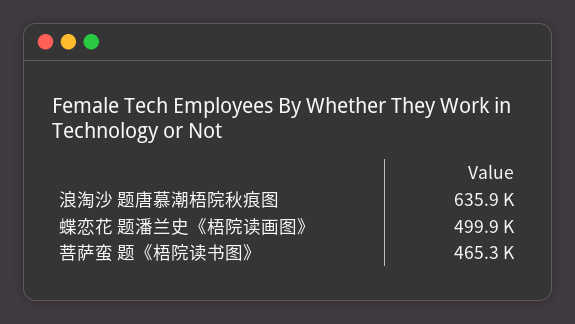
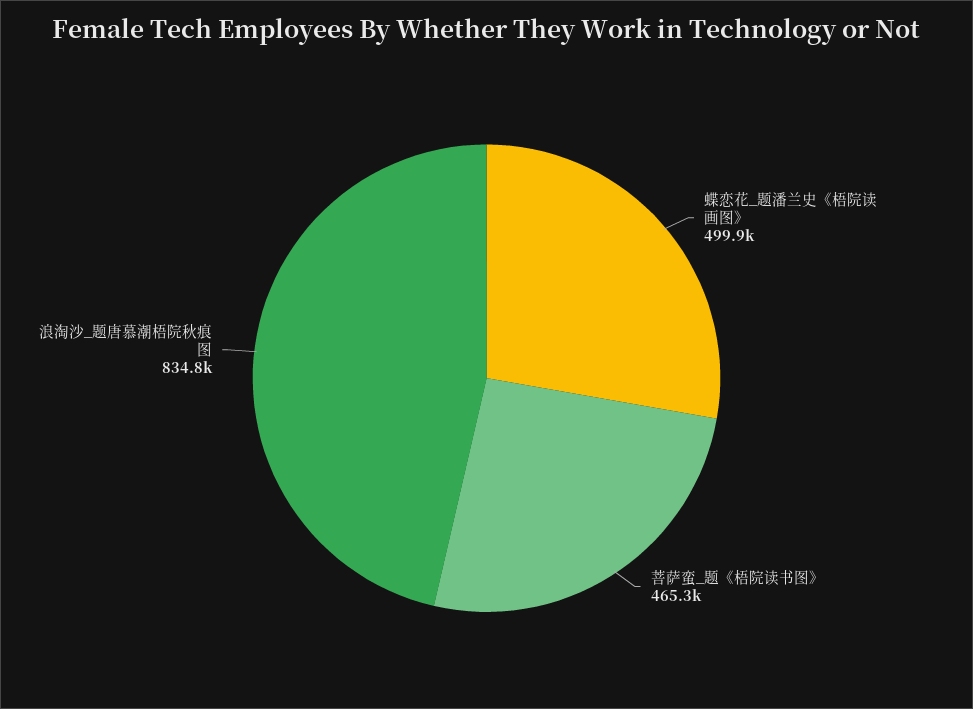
浪淘沙 题唐慕潮梧院秋痕图: 635900 -> 834800

